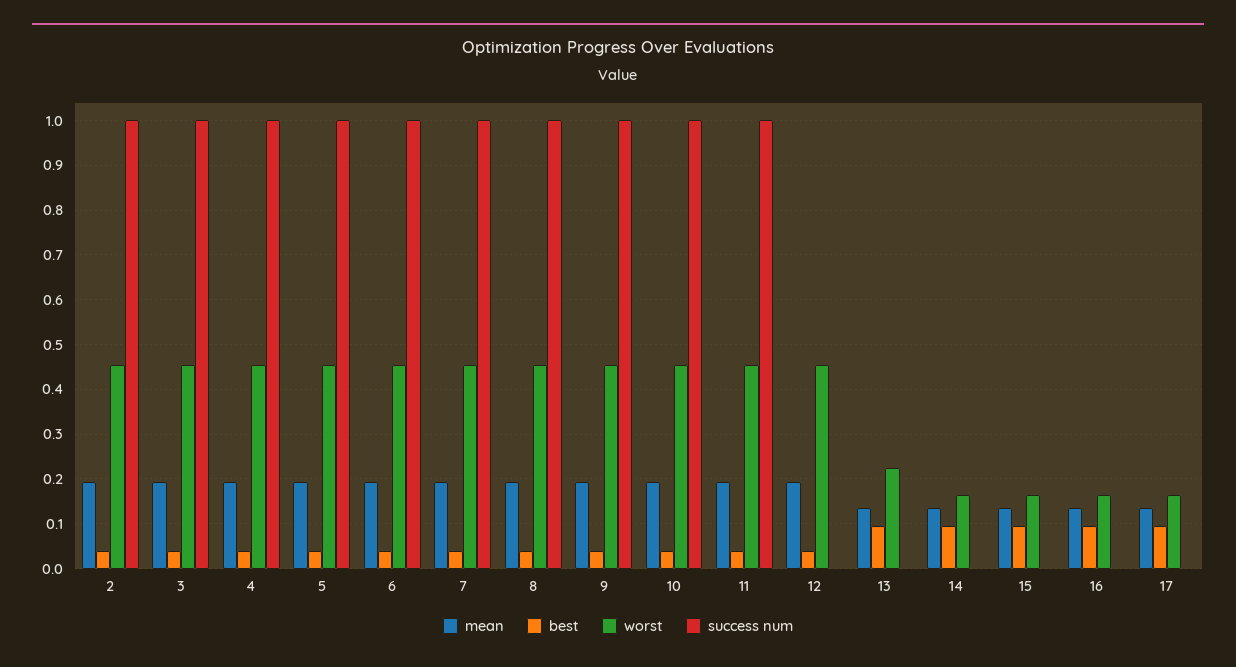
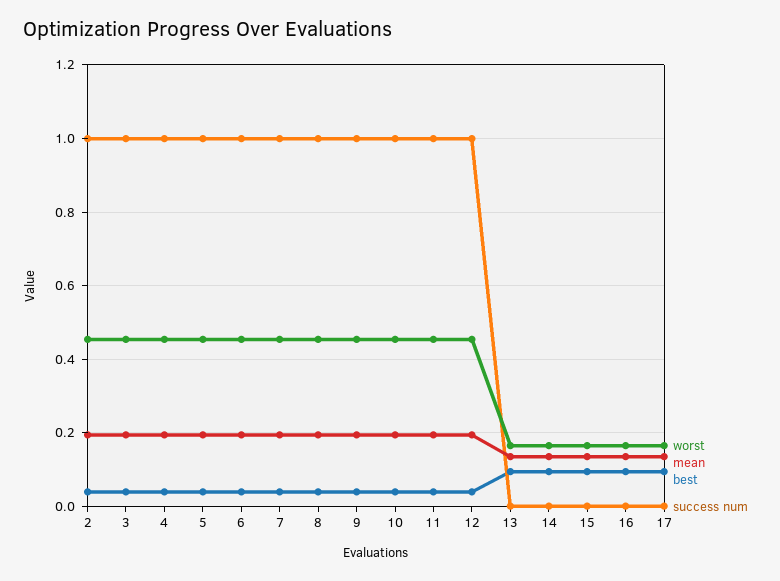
success num, 12: 0 -> 1
worst, 13: 0.22 -> 0.16

